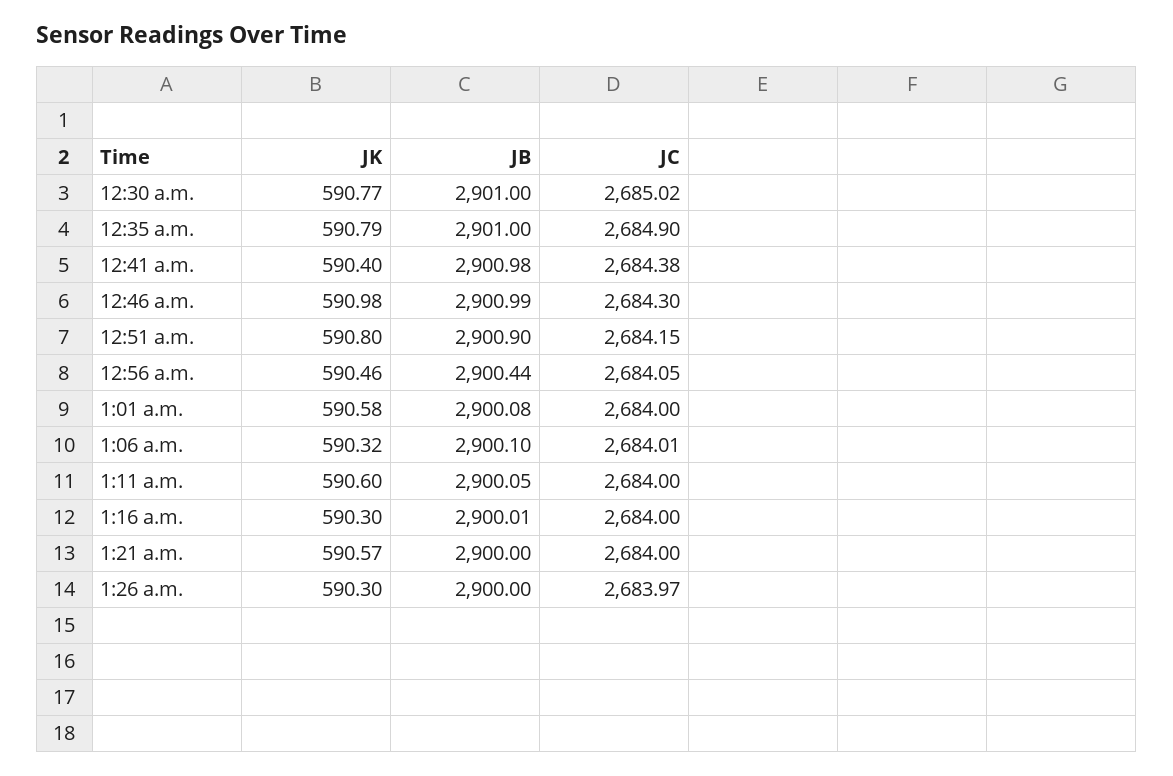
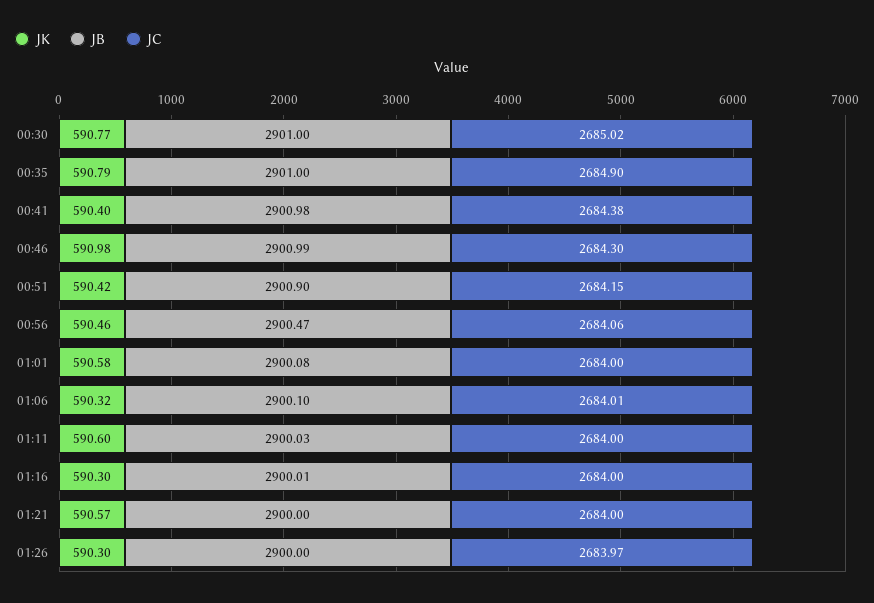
JK, 12:51 a.m.: 590.8 -> 590.42
JB, 12:56 a.m.: 2900.44 -> 2900.47
JC, 12:56 a.m.: 2684.05 -> 2684.06
JB, 1:11 a.m.: 2900.05 -> 2900.03

